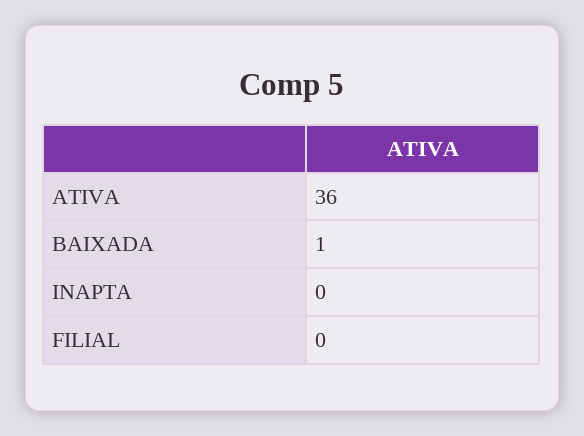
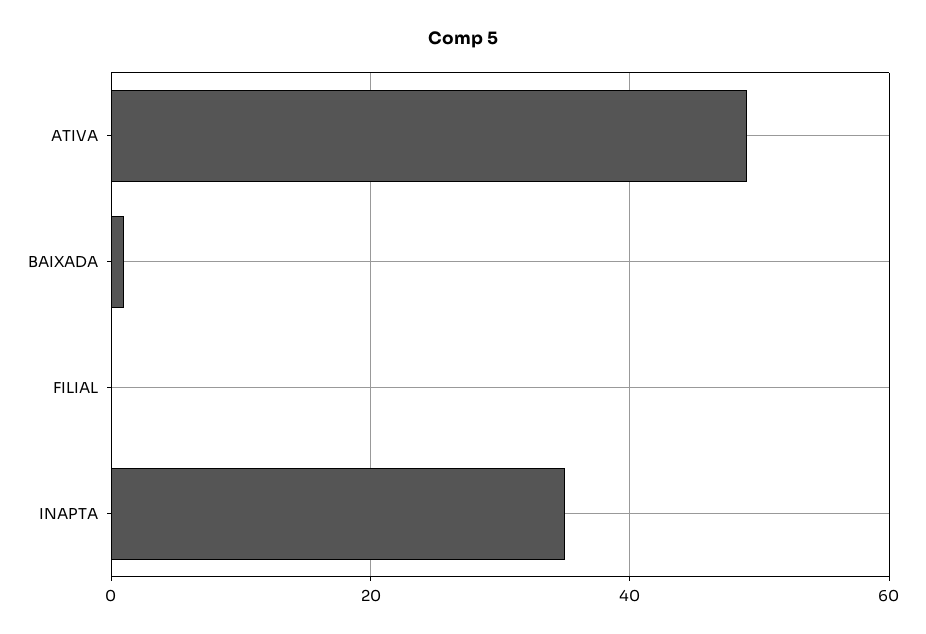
ATIVA: 36 -> 50
INAPTA: 0 -> 35

